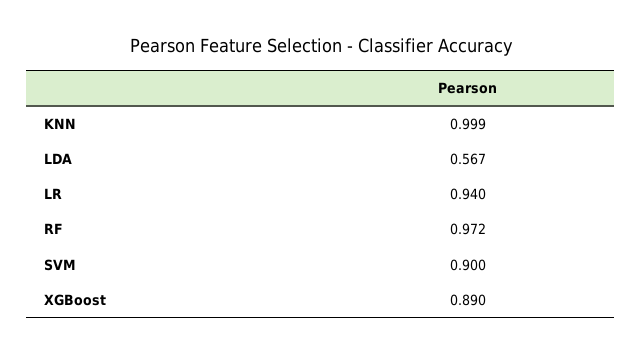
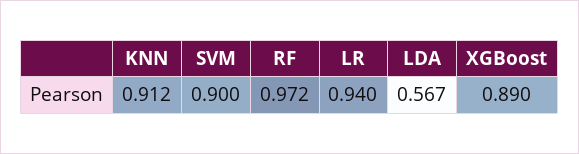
KNN: 0.999 -> 0.912

